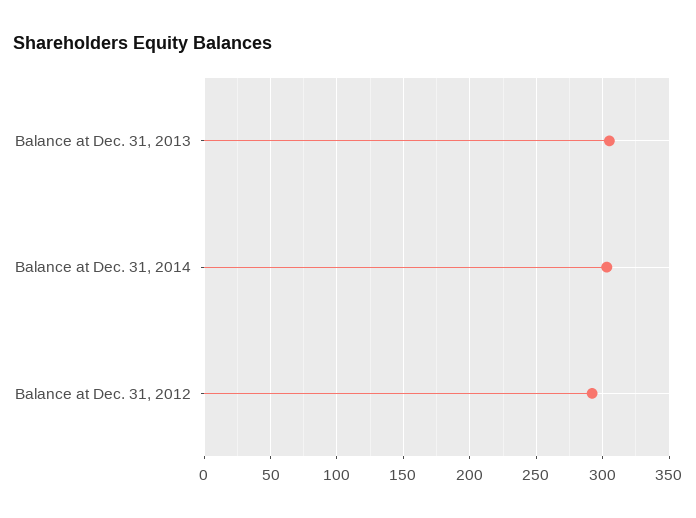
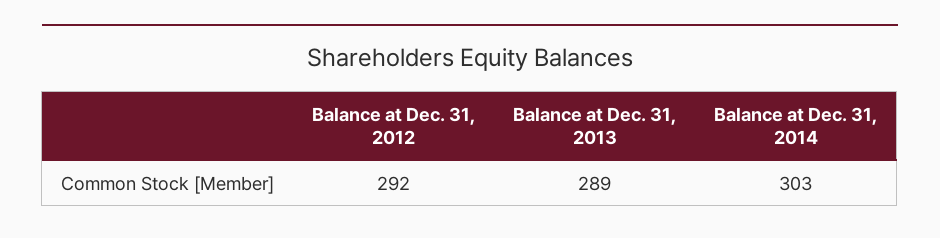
Balance at Dec. 31, 2013: 305 -> 289

